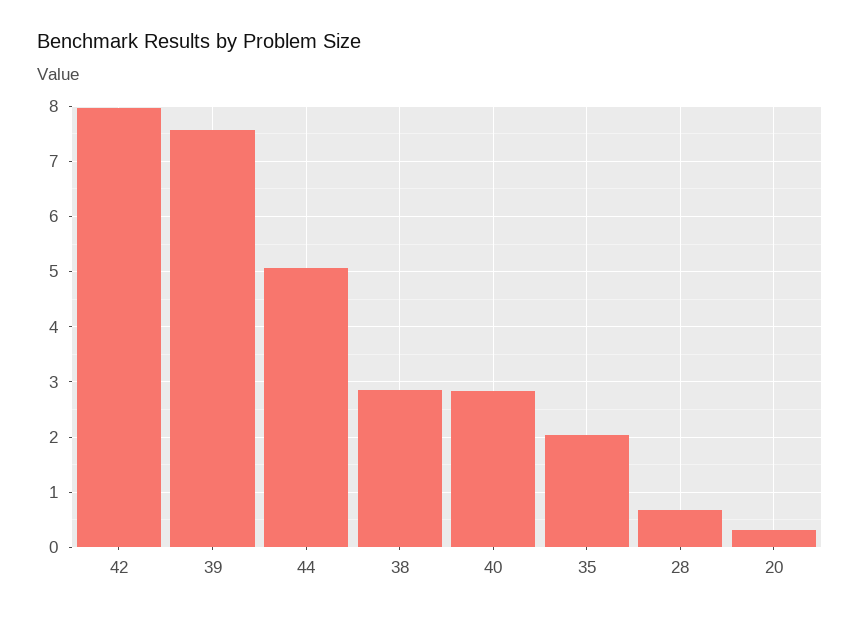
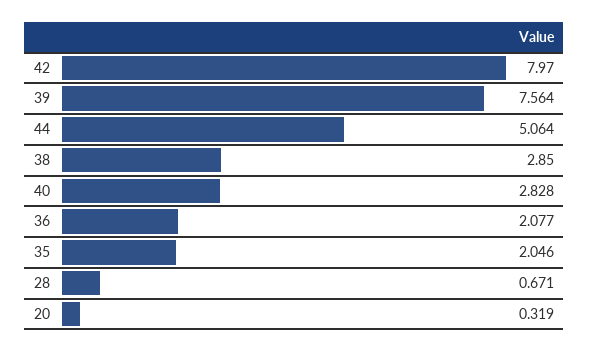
36: none -> 2.077

